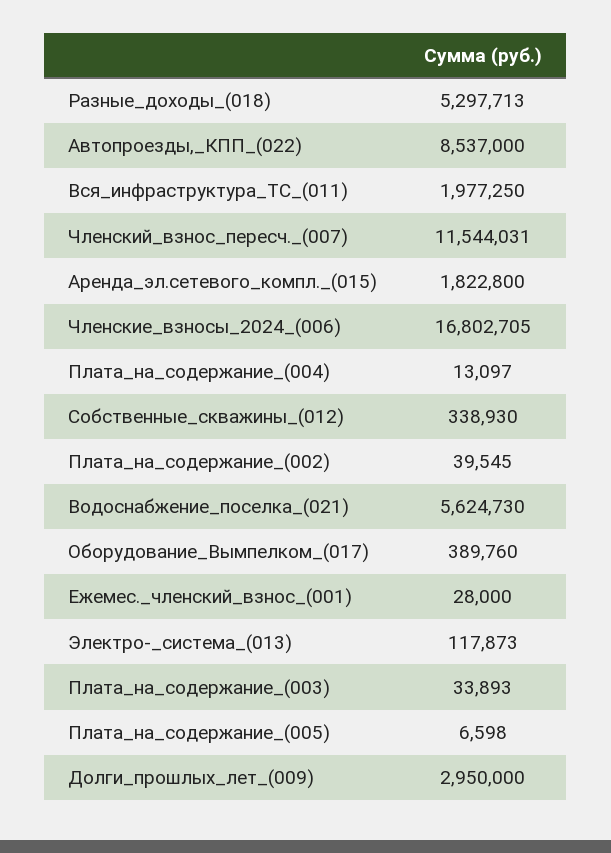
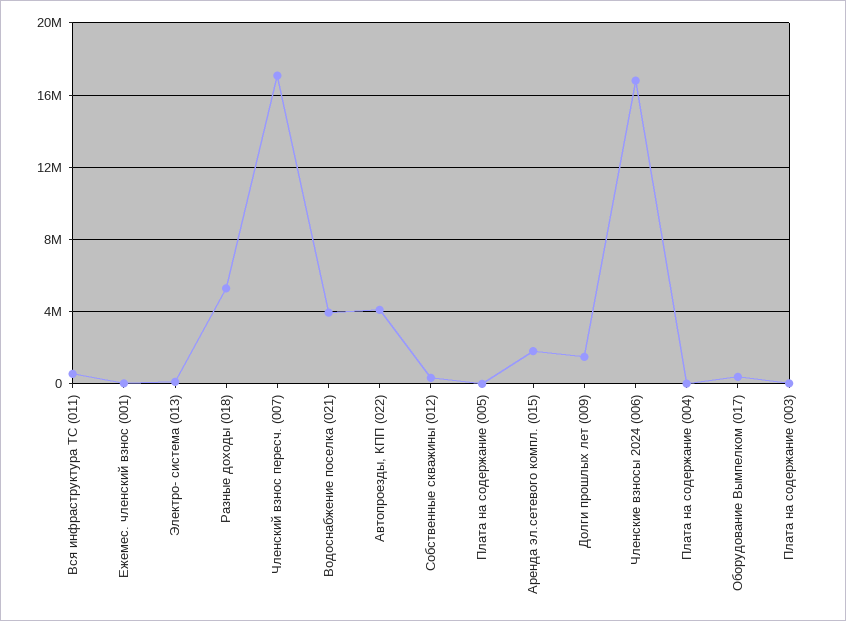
Автопроезды,_КПП_(022): 8537000 -> 4000000
Вся_инфраструктура_ТС_(011): 1977250 -> 500000
Членский_взнос_пересч._(007): 11544031 -> 17000000
Плата_на_содержание_(002): 39545 -> none
Водоснабжение_поселка_(021): 5624730 -> 4000000
Долги_прошлых_лет_(009): 2950000 -> 1500000

